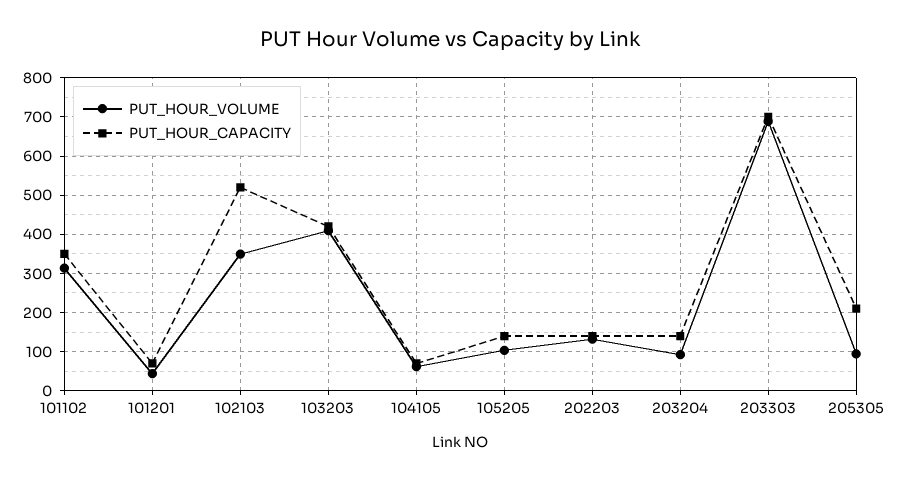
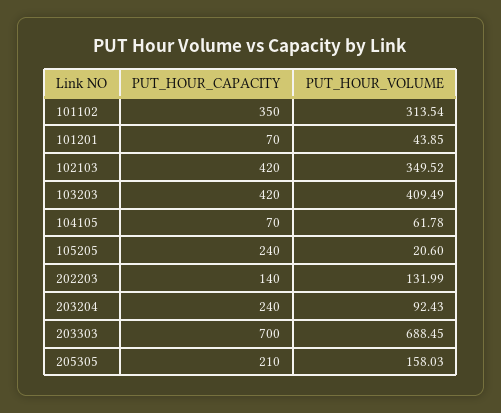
PUT_HOUR_CAPACITY, 102103: 520 -> 420
PUT_HOUR_VOLUME, 105205: 100 -> 20.6
PUT_HOUR_CAPACITY, 105205: 140 -> 240
PUT_HOUR_CAPACITY, 203204: 140 -> 240
PUT_HOUR_VOLUME, 205305: 100 -> 158.03

